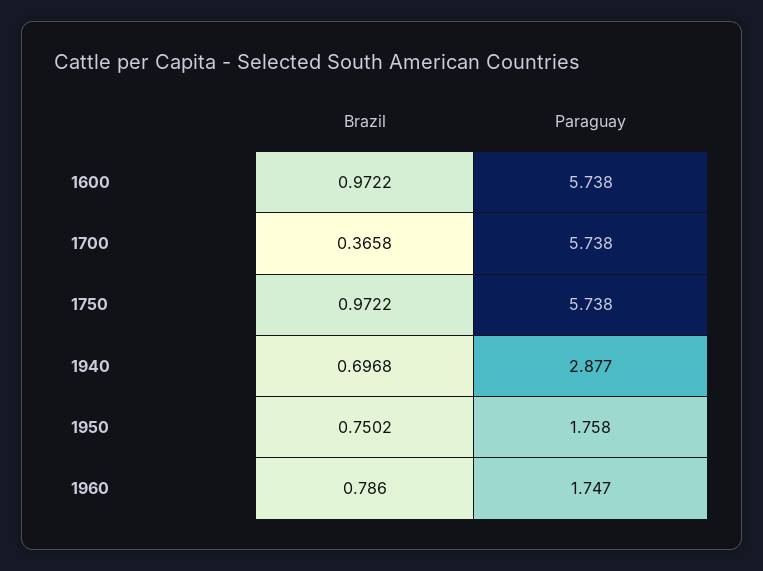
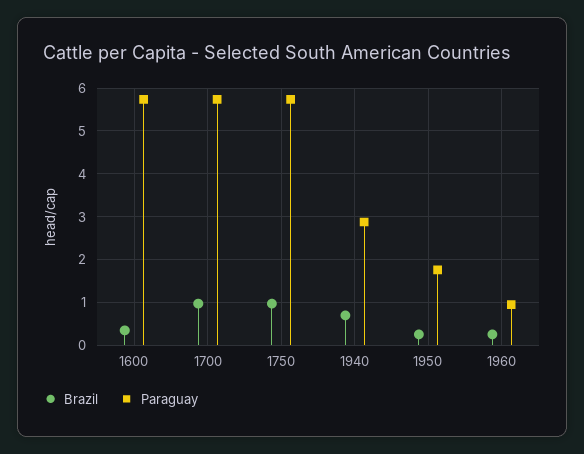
Brazil, 1600: 0.9722 -> 0.4
Brazil, 1700: 0.3658 -> 1
Brazil, 1950: 0.7502 -> 0.2
Brazil, 1960: 0.786 -> 0.2
Paraguay, 1960: 1.747 -> 1

